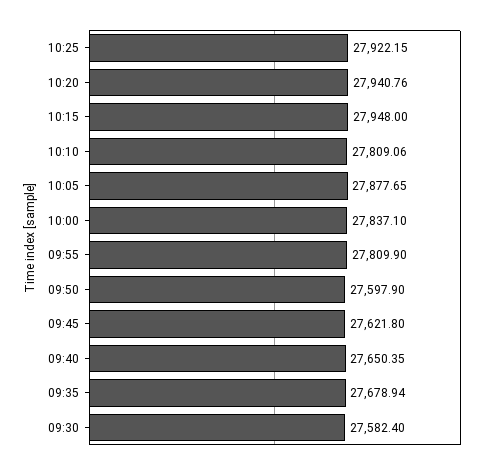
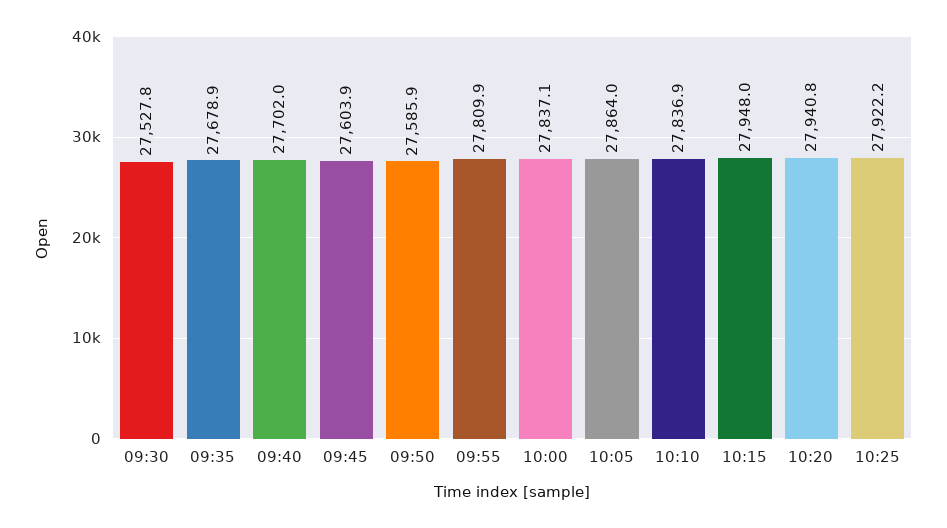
10:10: 27809.06 -> 27836.9
10:05: 27877.65 -> 27864
09:50: 27597.9 -> 27585.9
09:45: 27621.8 -> 27603.9
09:40: 27650.35 -> 27702
09:30: 27582.4 -> 27527.8

